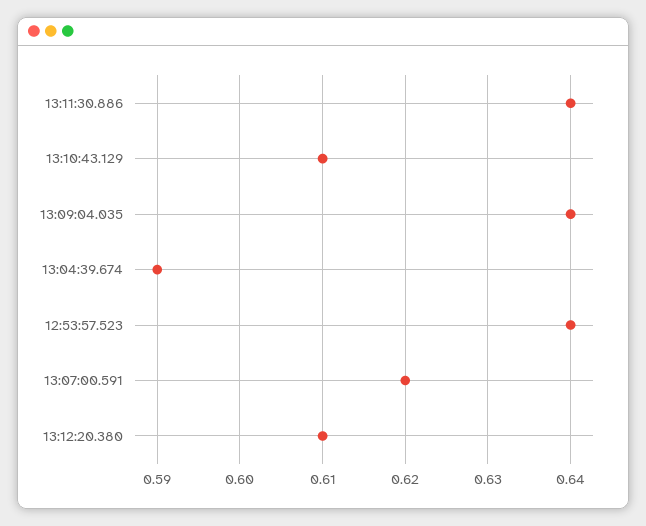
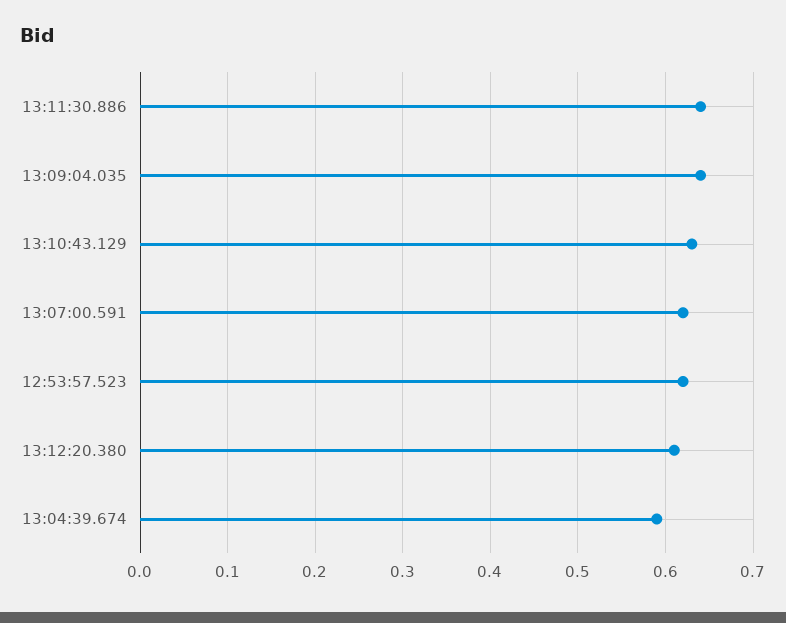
13:10:43.129: 0.61 -> 0.63
12:53:57.523: 0.64 -> 0.62

